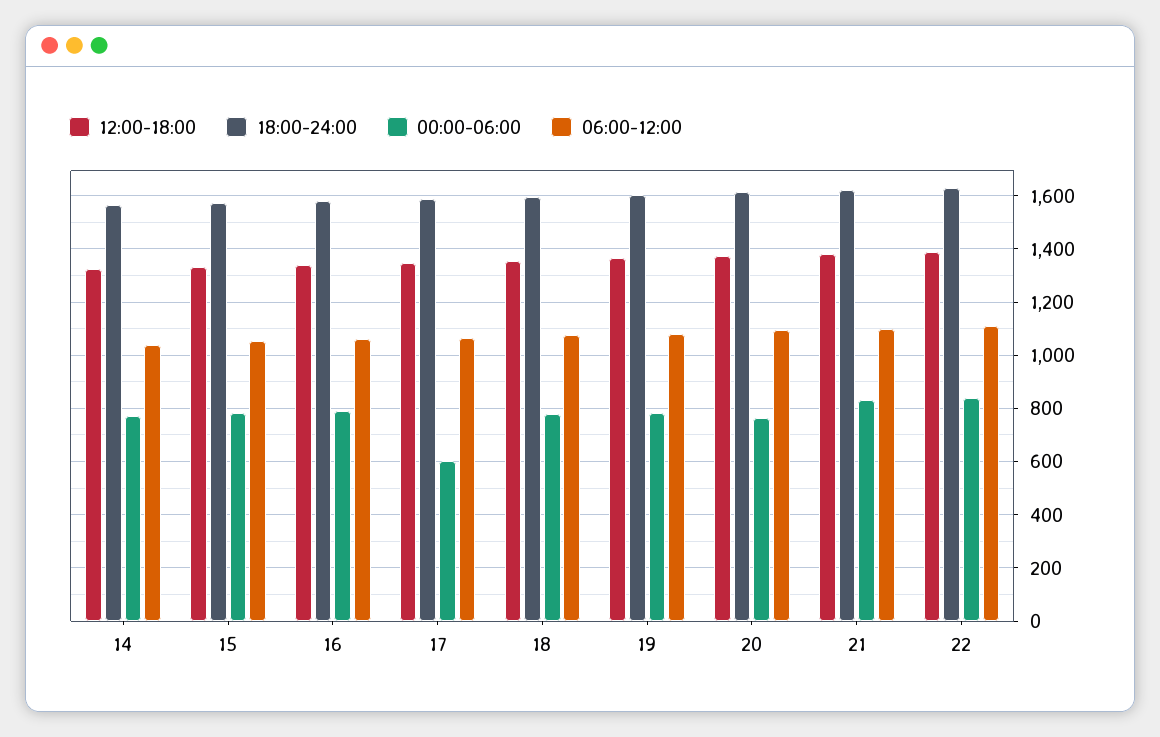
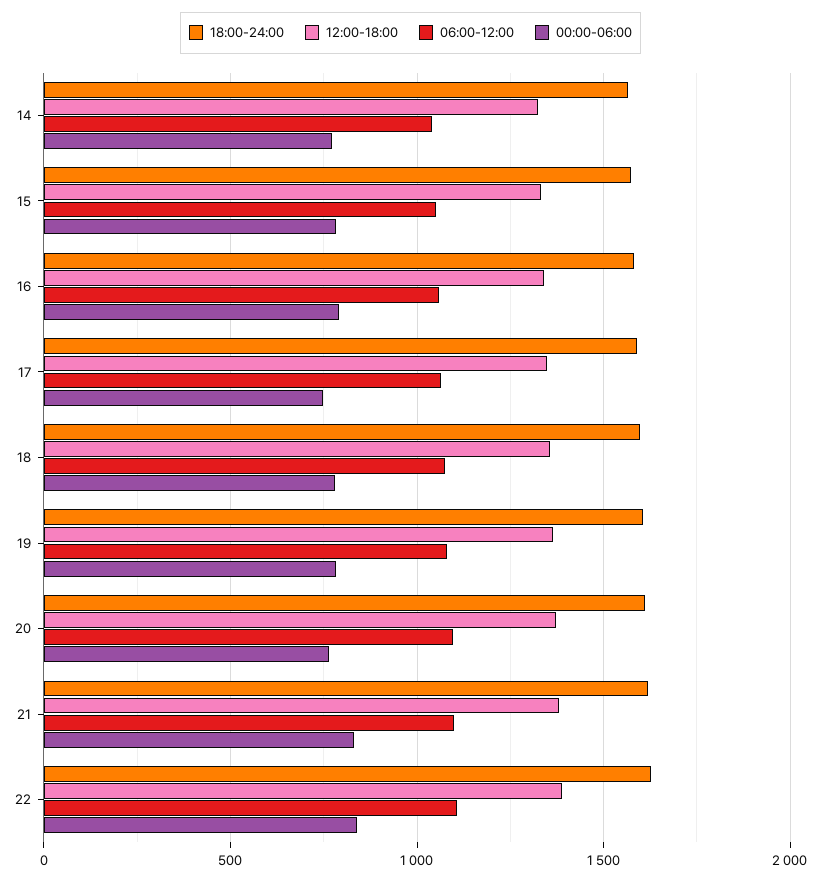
00:00-06:00, 17: 600 -> 750

